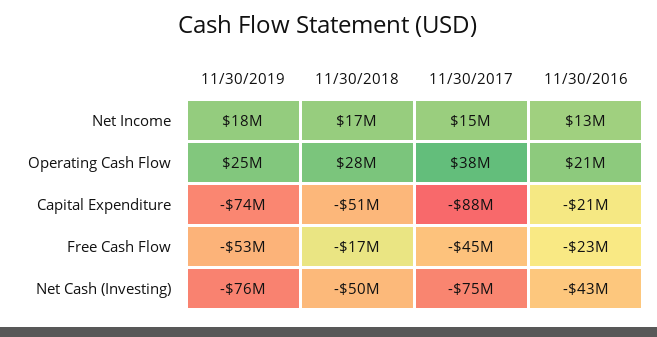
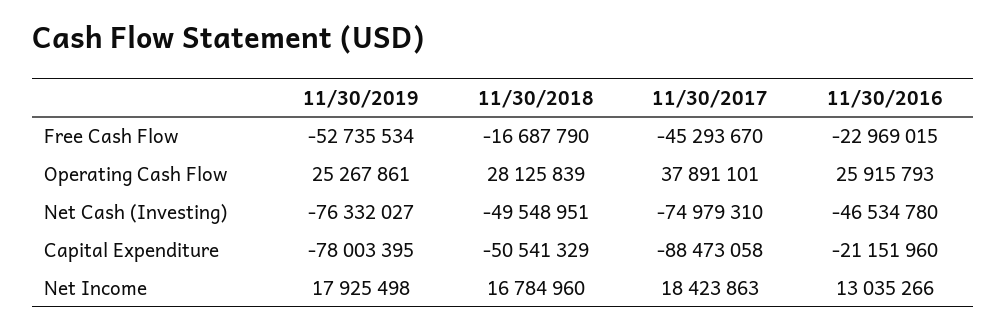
11/30/2017, Net Income: 15000000 -> 18423863
11/30/2016, Operating Cash Flow: 21000000 -> 25915793
11/30/2019, Capital Expenditure: -74000000 -> -78003395
11/30/2016, Net Cash (Investing): -43000000 -> -46534780

